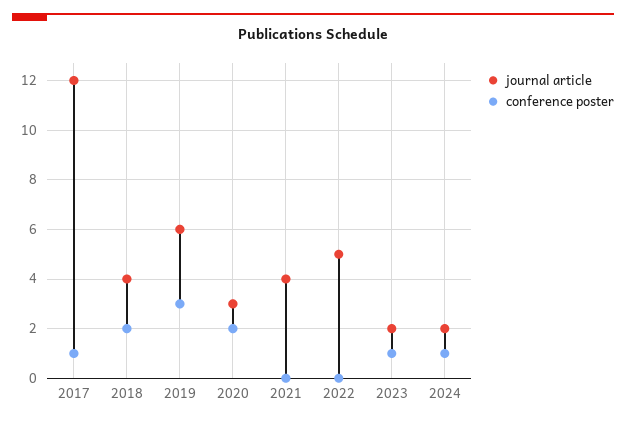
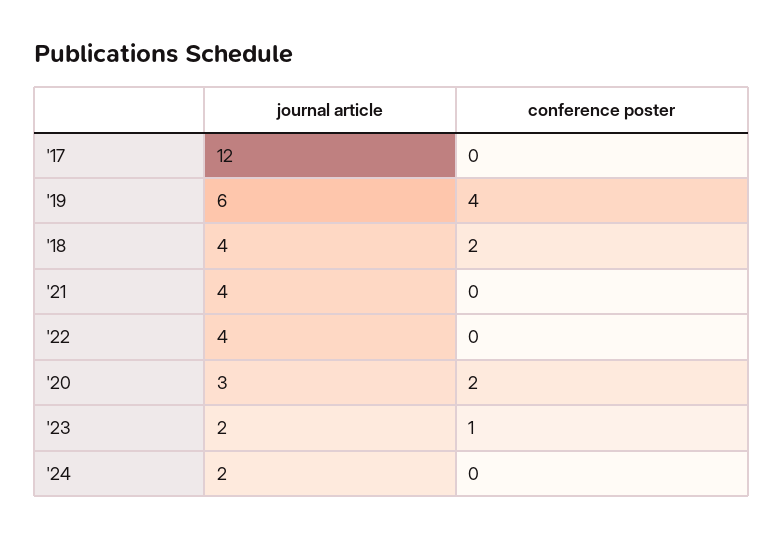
conference poster, 2017: 1 -> 0
conference poster, 2019: 3 -> 4
journal article, 2022: 5 -> 4
conference poster, 2024: 1 -> 0

